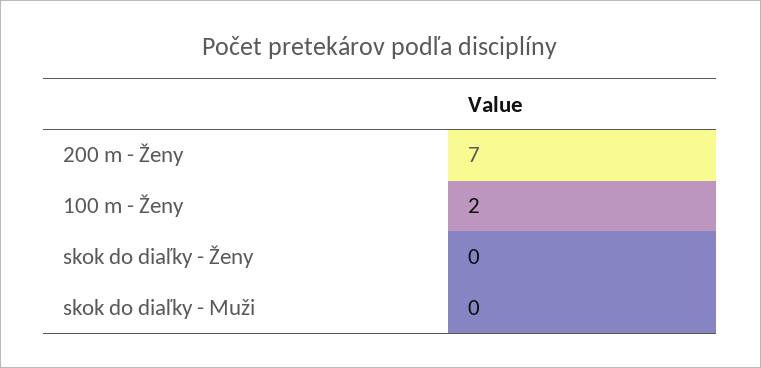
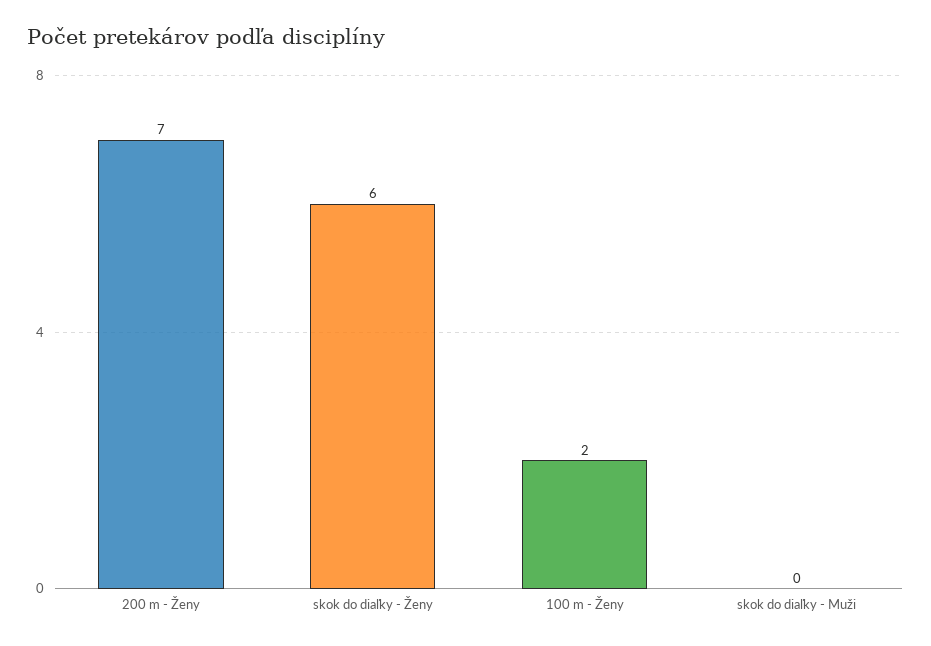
skok do diaľky - Ženy: 0 -> 6

